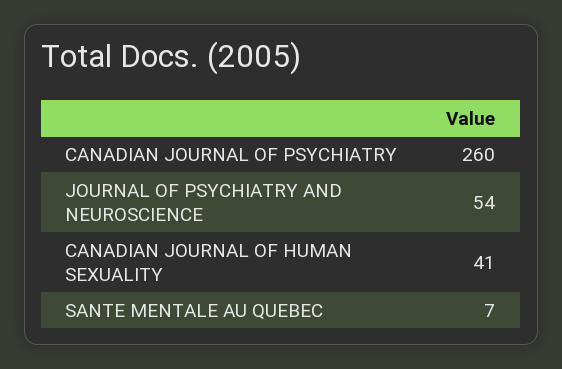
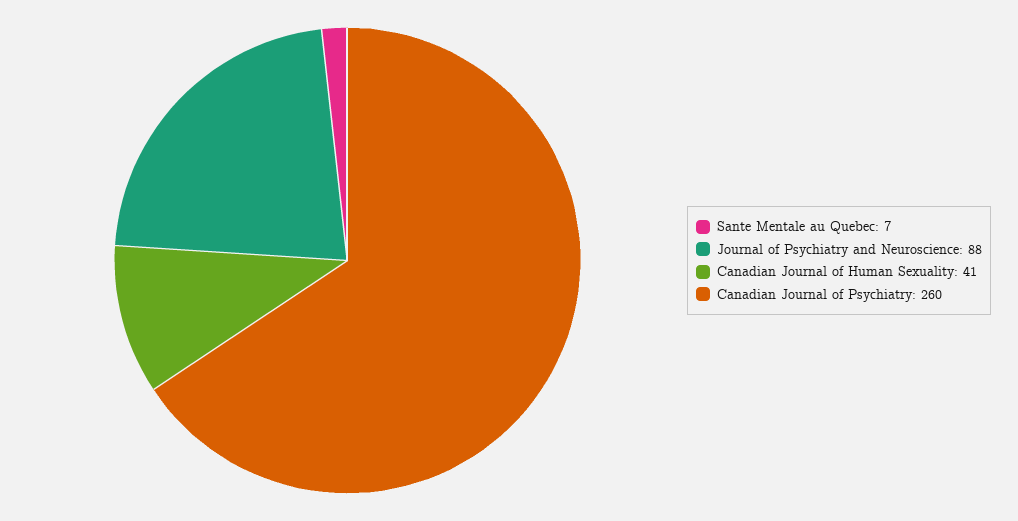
JOURNAL OF PSYCHIATRY AND NEUROSCIENCE: 54 -> 88

